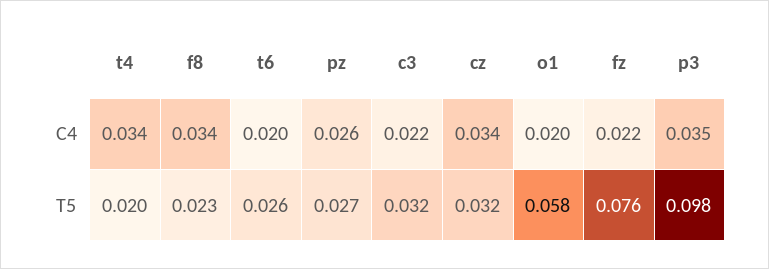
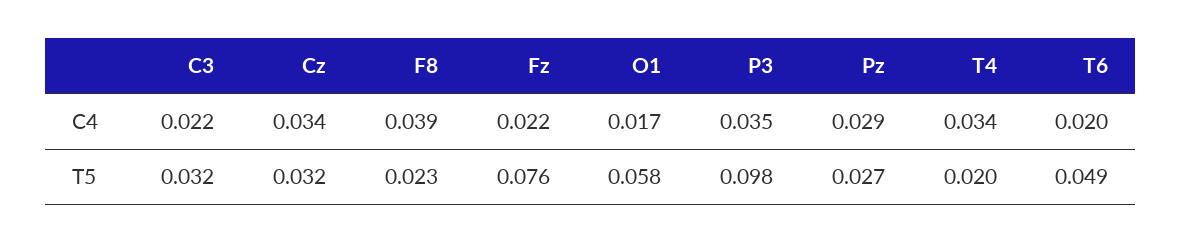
f8, C4: 0.034 -> 0.039
pz, C4: 0.026 -> 0.029
o1, C4: 0.02 -> 0.017
t6, T5: 0.026 -> 0.049

